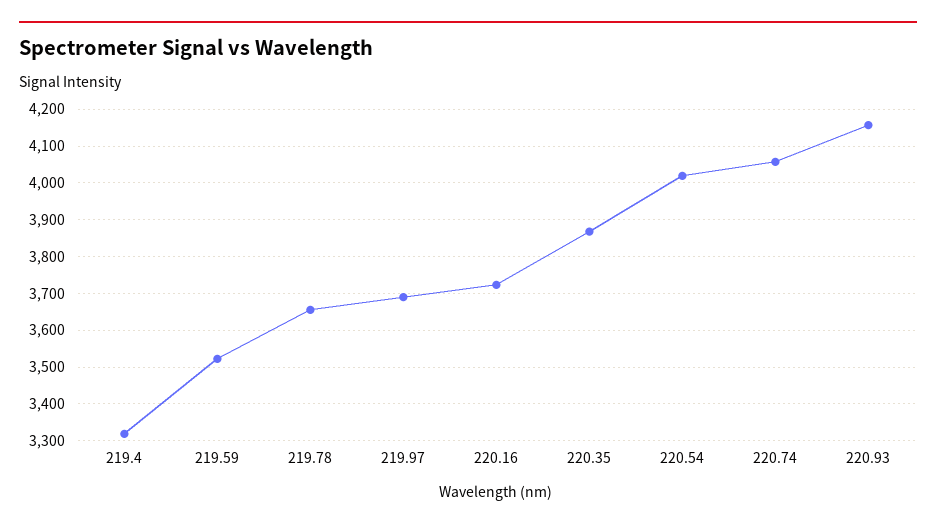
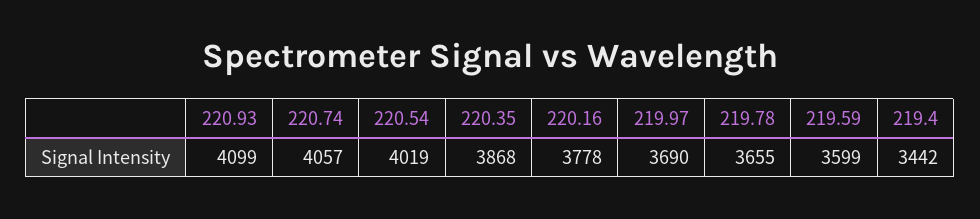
219.4: 3320 -> 3442
219.59: 3520 -> 3599
220.16: 3720 -> 3778
220.93: 4160 -> 4099

